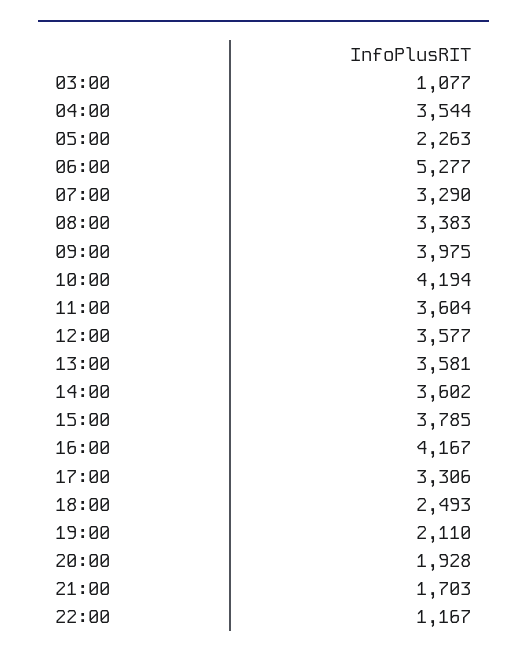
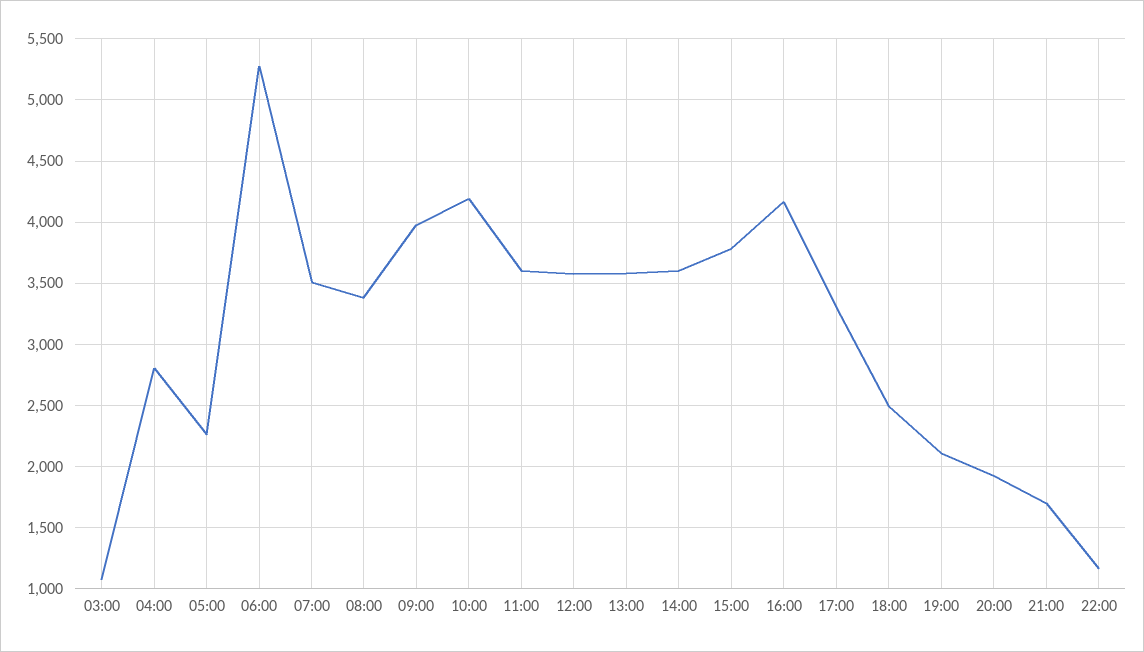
04:00: 3544 -> 2800
07:00: 3290 -> 3500

